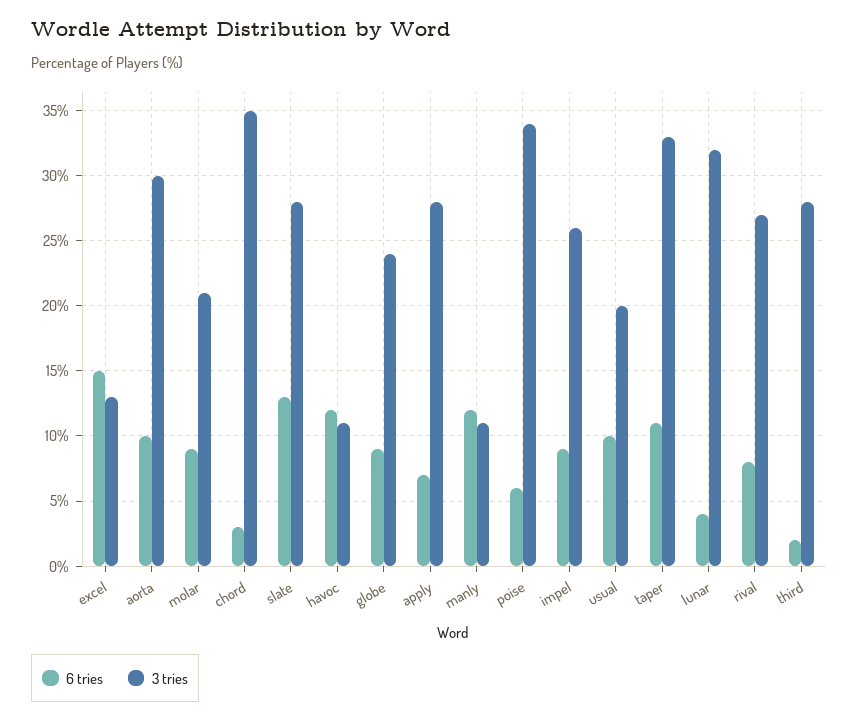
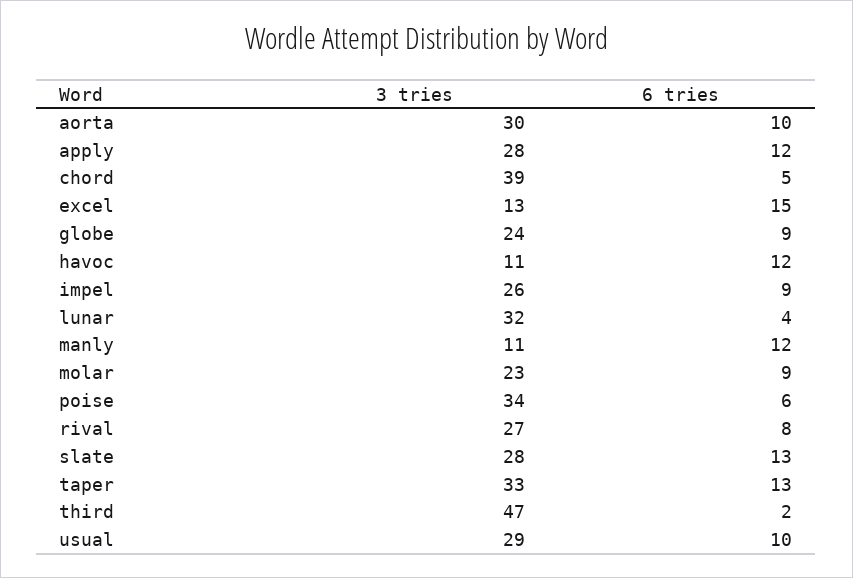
3 tries, molar: 21 -> 23
6 tries, chord: 3 -> 5
3 tries, chord: 35 -> 39
6 tries, apply: 7 -> 12
3 tries, usual: 20 -> 29
6 tries, taper: 11 -> 13
3 tries, third: 28 -> 47

